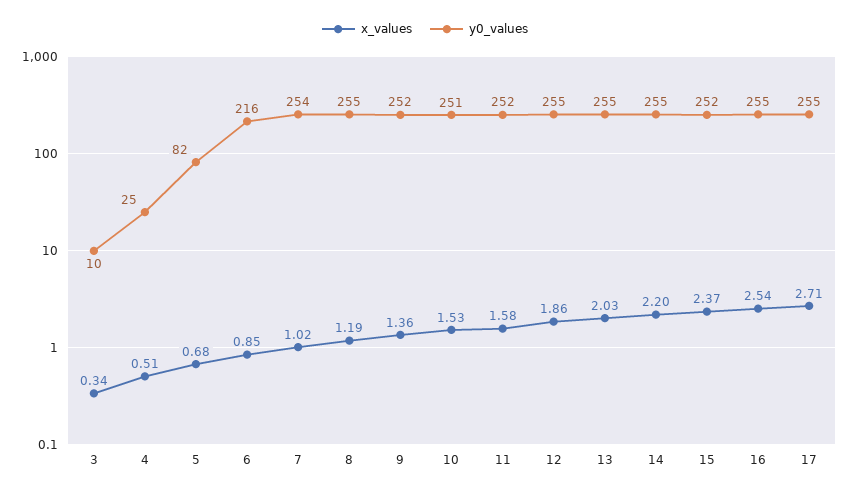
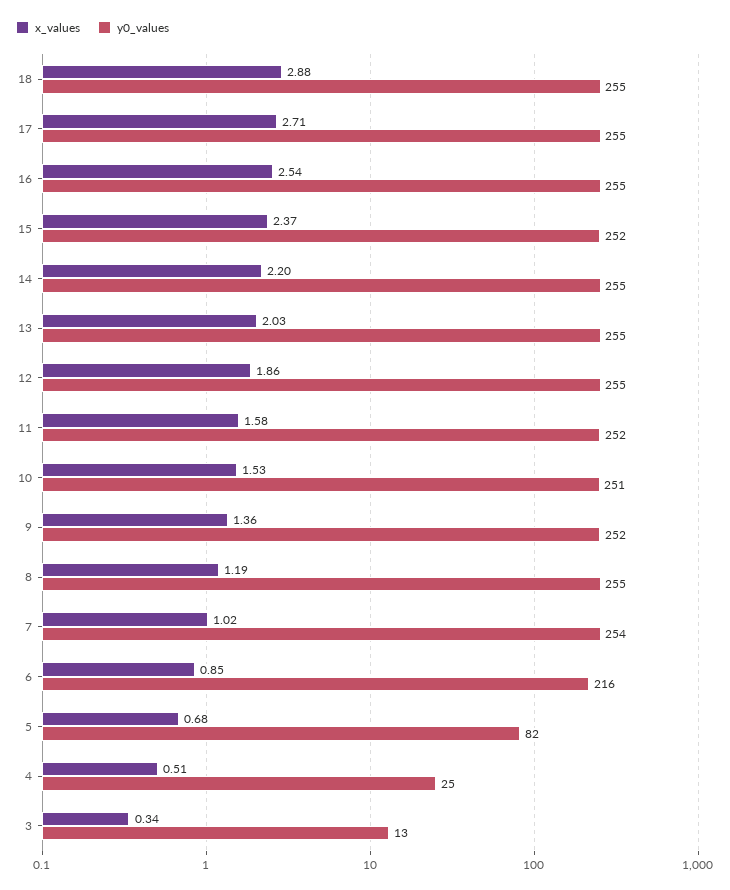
y0_values, 3: 10 -> 13
x_values, 18: none -> 2.88
y0_values, 18: none -> 255

